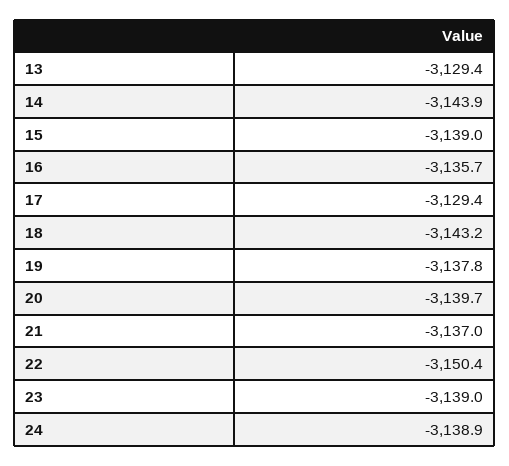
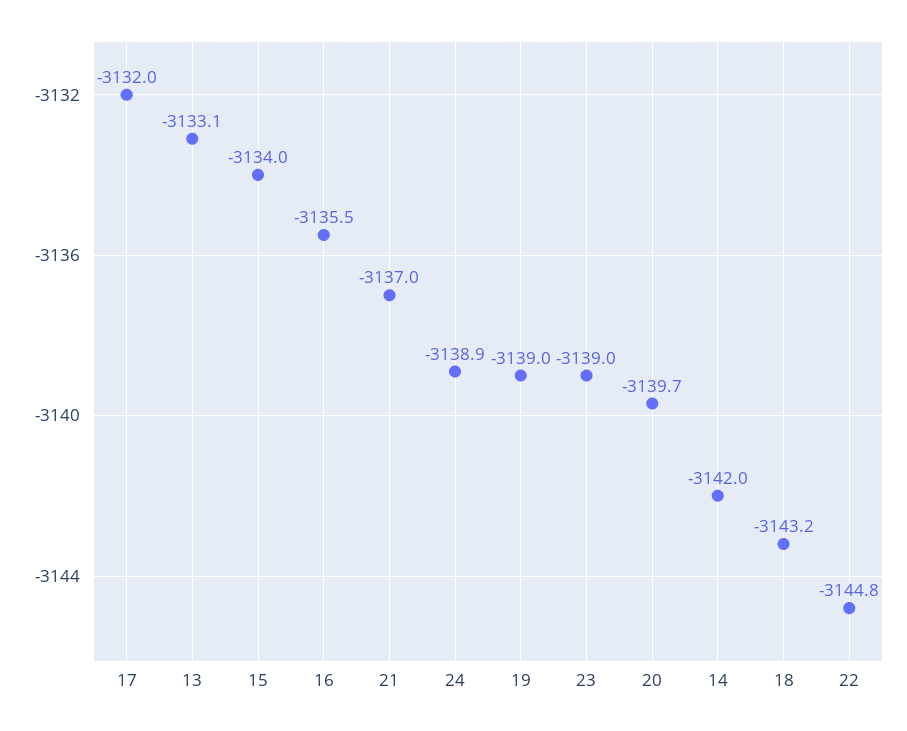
13: -3129.4 -> -3133.1
14: -3143.9 -> -3142
15: -3139 -> -3134
16: -3135.7 -> -3135.5
17: -3129.4 -> -3132
19: -3137.8 -> -3139
22: -3150.4 -> -3144.8

